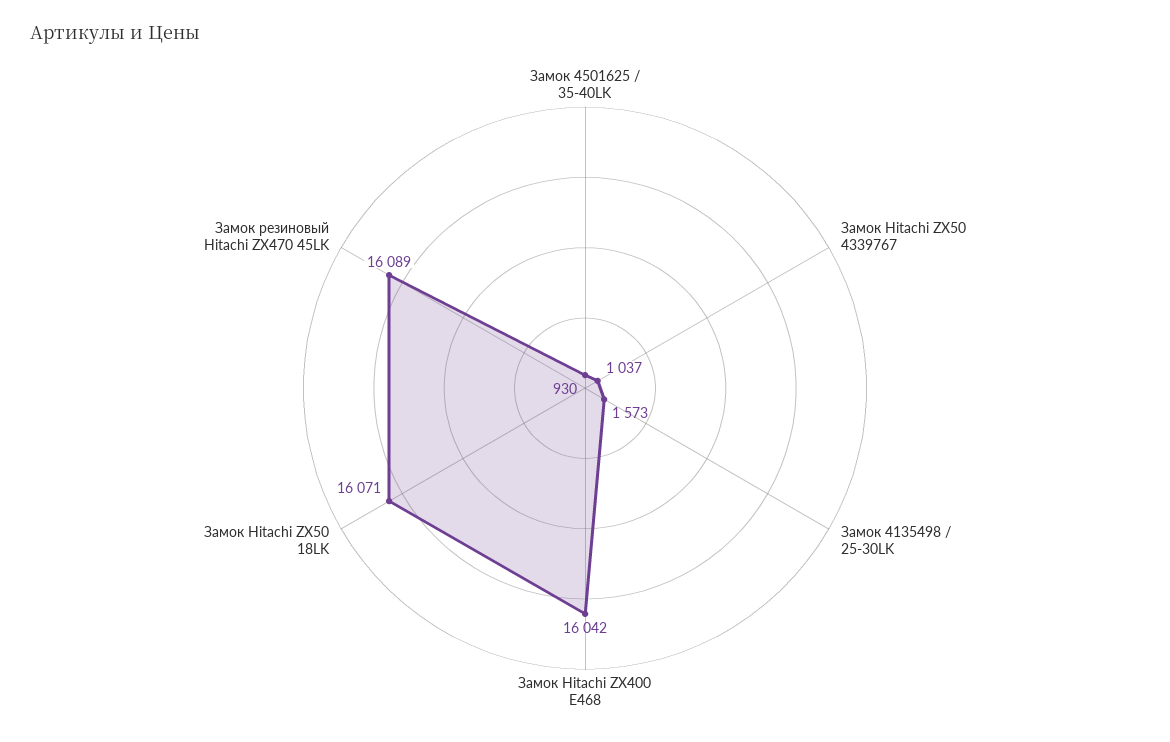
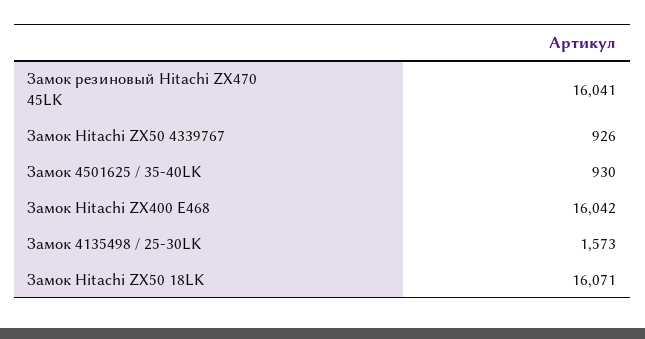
Замок Hitachi ZX50 4339767: 1037 -> 926
Замок резиновый Hitachi ZX470 45LK: 16089 -> 16041

